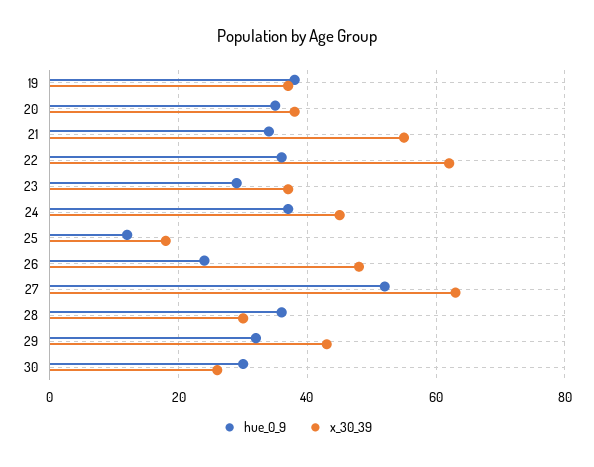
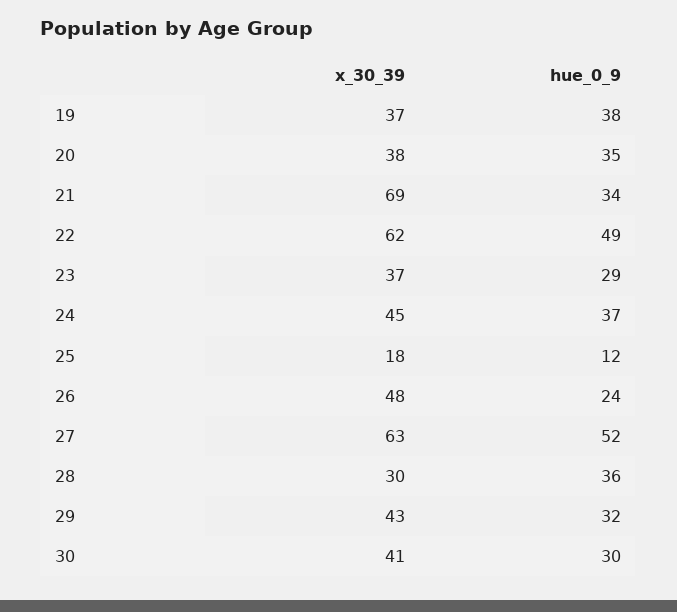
x_30_39, 21: 55 -> 69
hue_0_9, 22: 35 -> 49
x_30_39, 30: 25 -> 41

